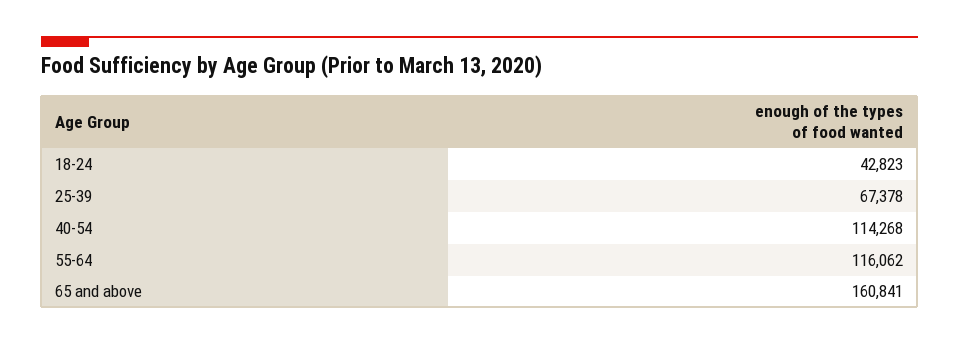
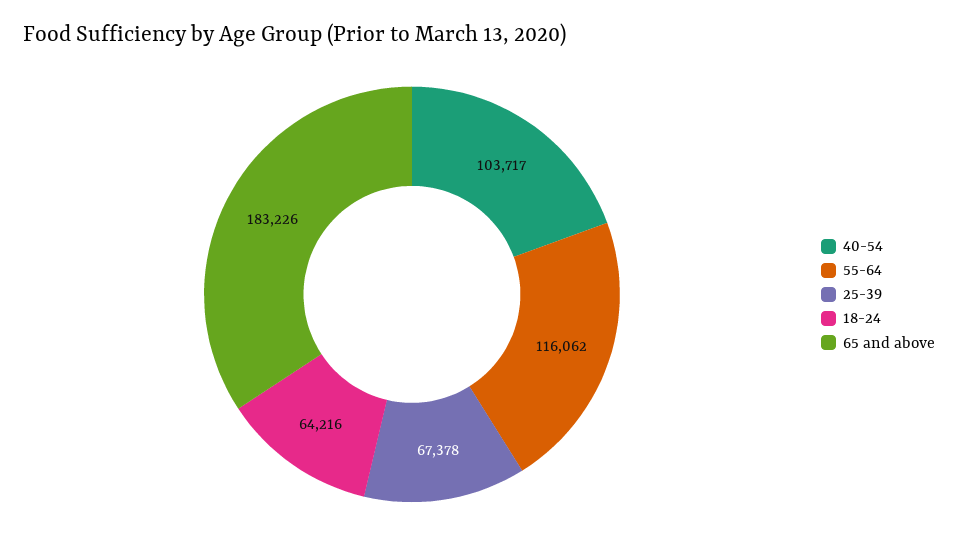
18-24: 42823 -> 64216
40-54: 114268 -> 103717
65 and above: 160841 -> 183226

